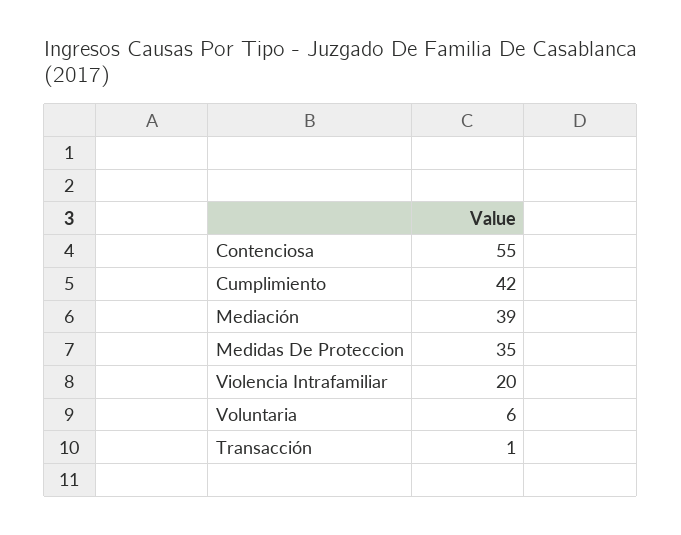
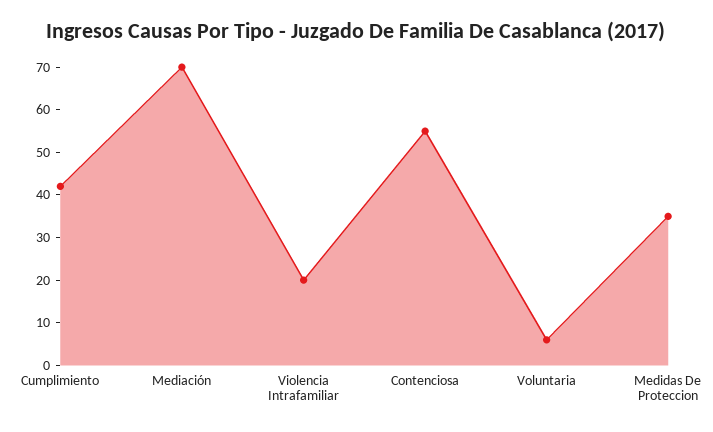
Mediación: 39 -> 70
Transacción: 1 -> none

